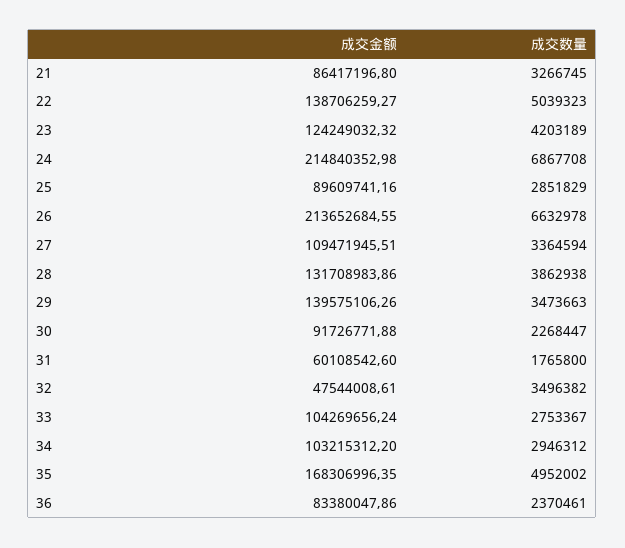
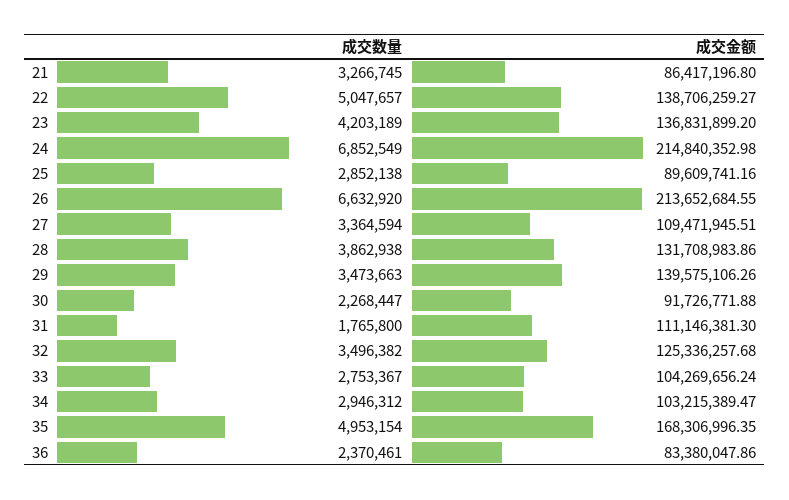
成交数量, 22: 5039323 -> 5047657
成交金额, 23: 124249032.32 -> 136831899.2
成交数量, 24: 6867708 -> 6852549
成交数量, 25: 2851829 -> 2852138
成交数量, 26: 6632978 -> 6632920
成交金额, 31: 60108542.6 -> 111146381.3
成交金额, 32: 47544008.61 -> 125336257.68
成交金额, 34: 103215312.2 -> 103215389.47
成交数量, 35: 4952002 -> 4953154

